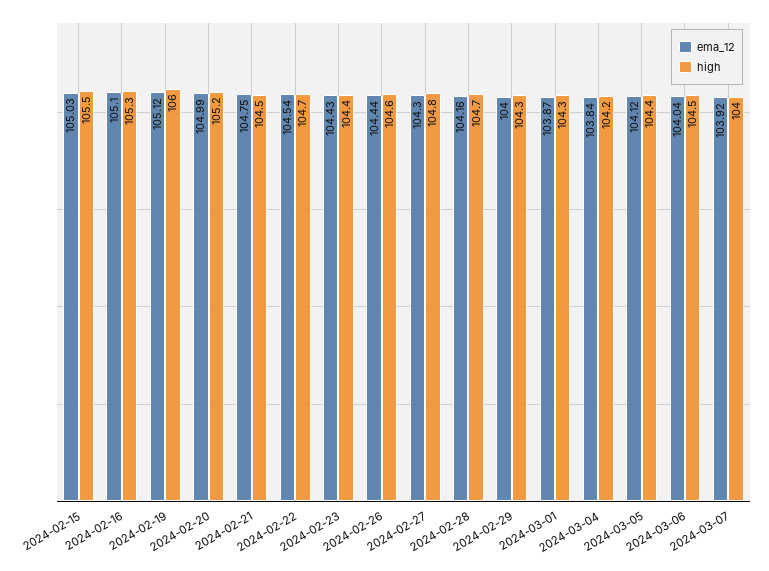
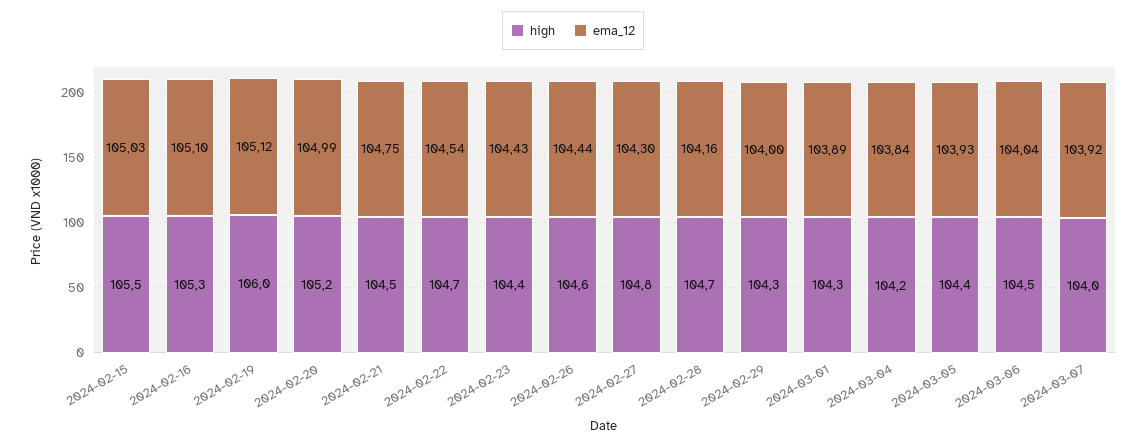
ema_12, 2024-03-01: 103.87 -> 103.89
ema_12, 2024-03-05: 104.12 -> 103.93

